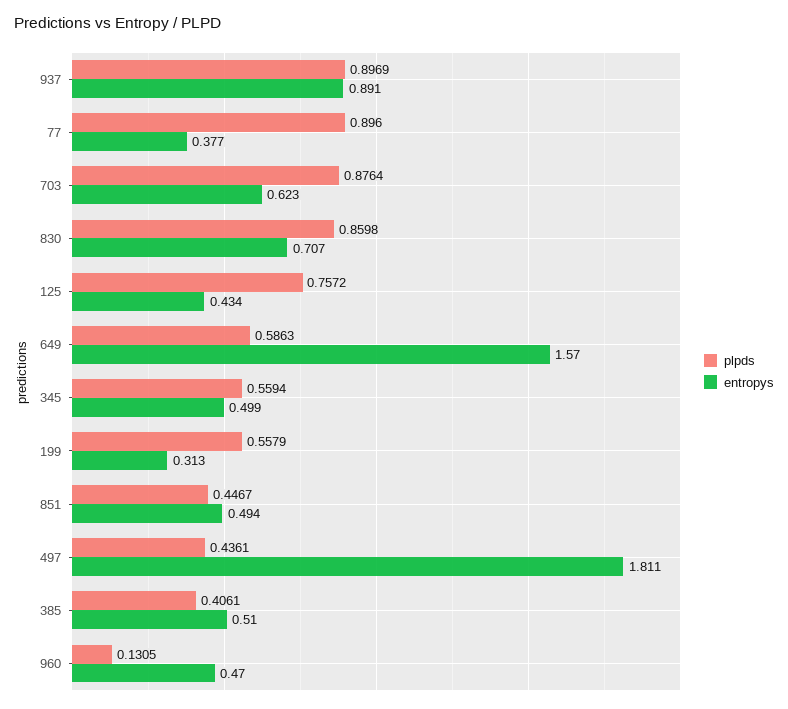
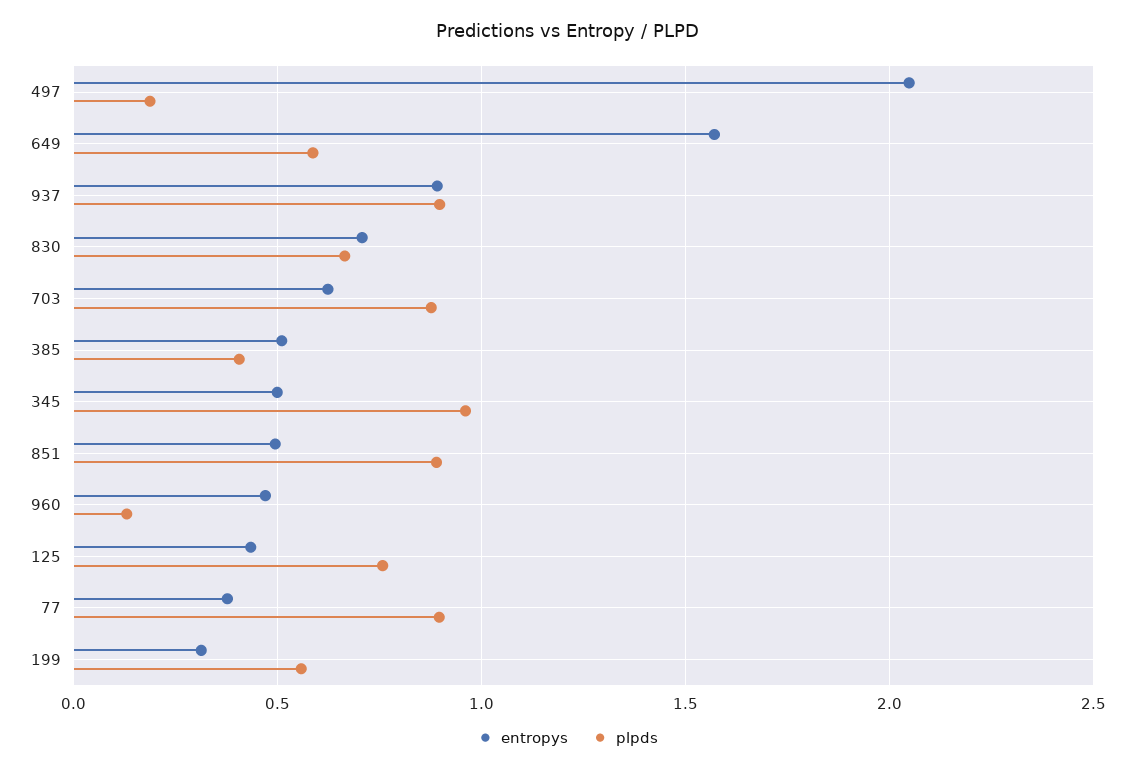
plpds, 830: 0.8598 -> 0.65
plpds, 345: 0.5594 -> 0.95
plpds, 851: 0.4467 -> 0.9
plpds, 497: 0.4361 -> 0.2
entropys, 497: 1.811 -> 2.05

